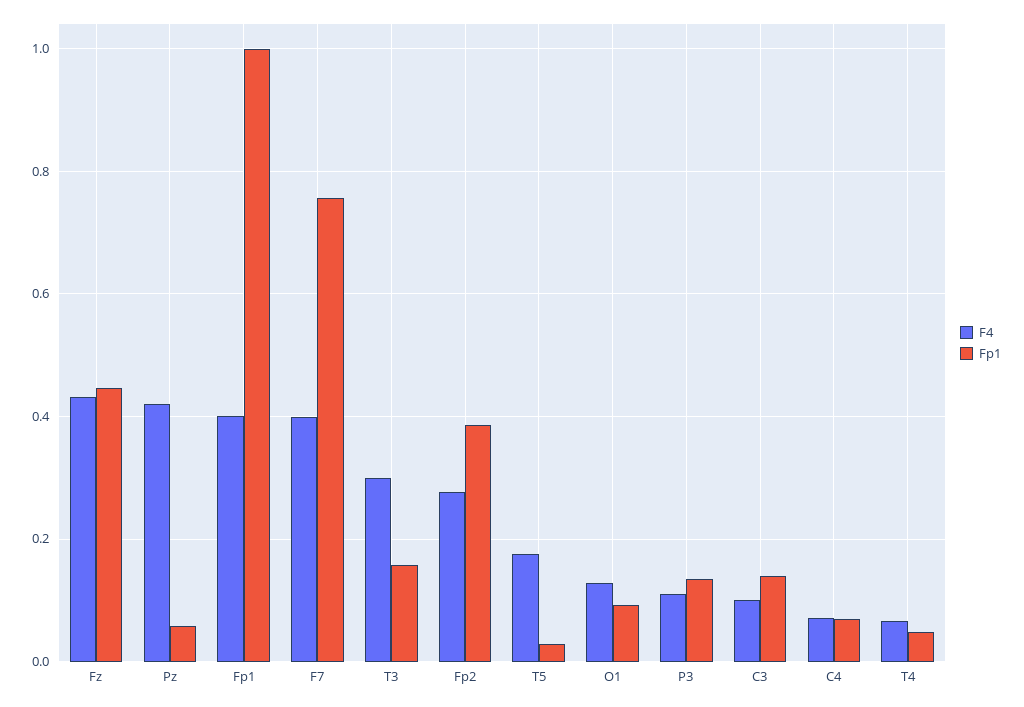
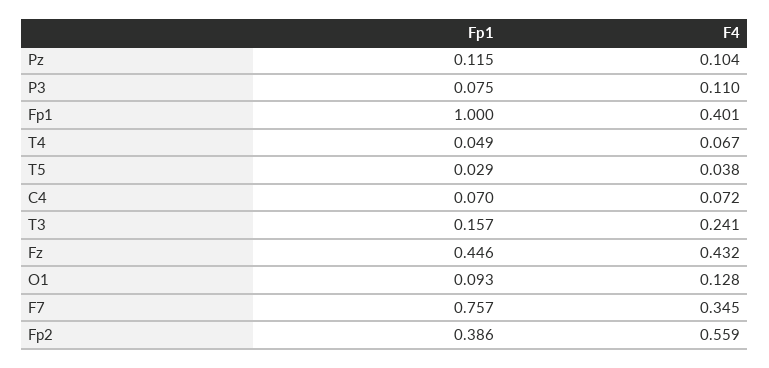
F4, Pz: 0.42 -> 0.104
Fp1, Pz: 0.06 -> 0.115
F4, F7: 0.4 -> 0.345
F4, T3: 0.3 -> 0.241
F4, Fp2: 0.28 -> 0.559
F4, T5: 0.18 -> 0.038
Fp1, P3: 0.14 -> 0.075
F4, C3: 0.1 -> none
Fp1, C3: 0.14 -> none

